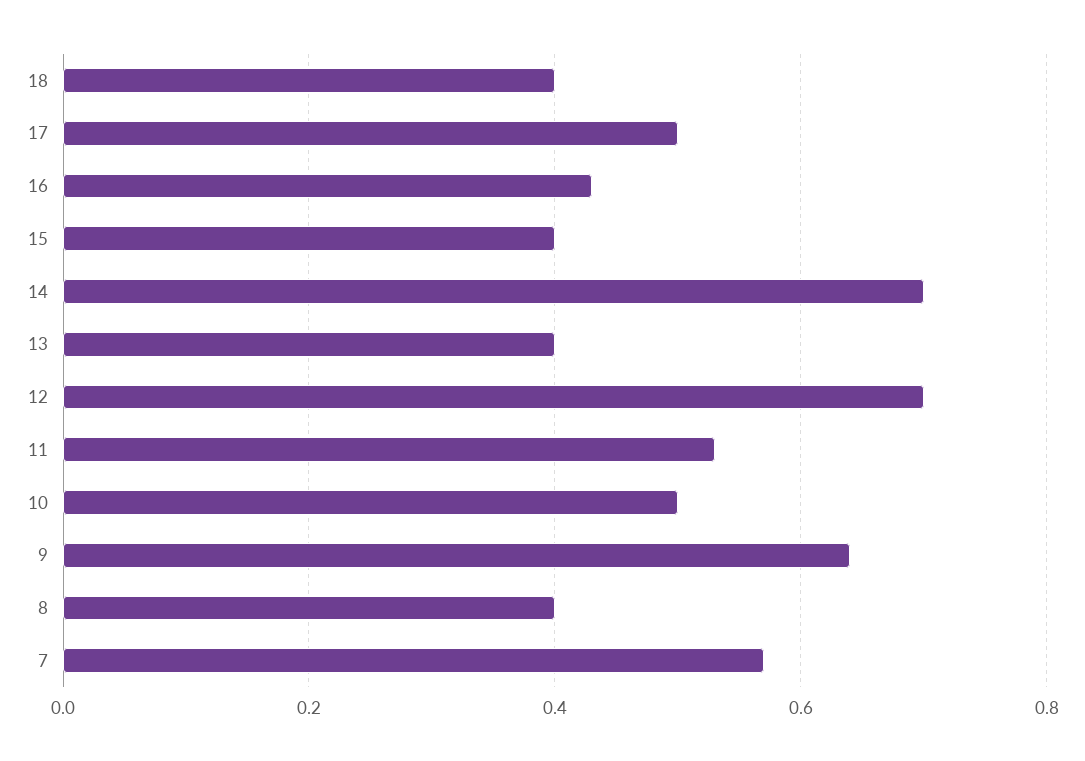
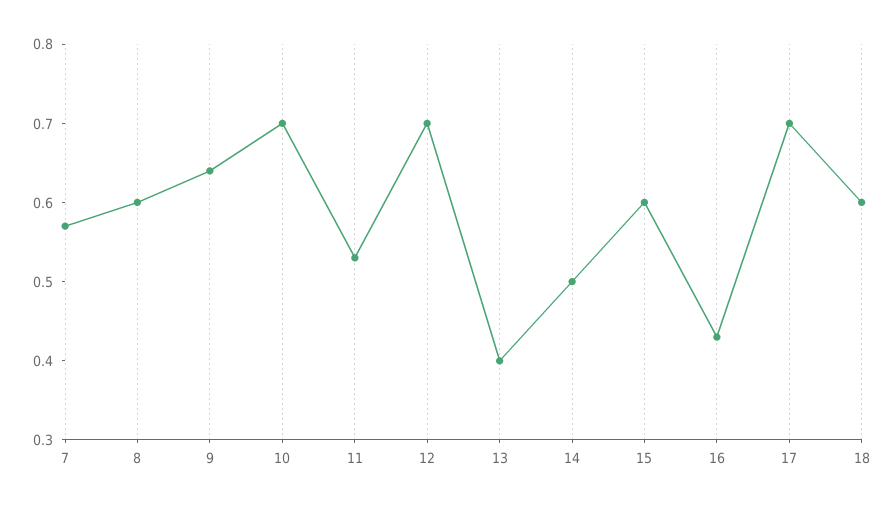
18: 0.4 -> 0.6
17: 0.5 -> 0.7
15: 0.4 -> 0.6
14: 0.7 -> 0.5
10: 0.5 -> 0.7
8: 0.4 -> 0.6

